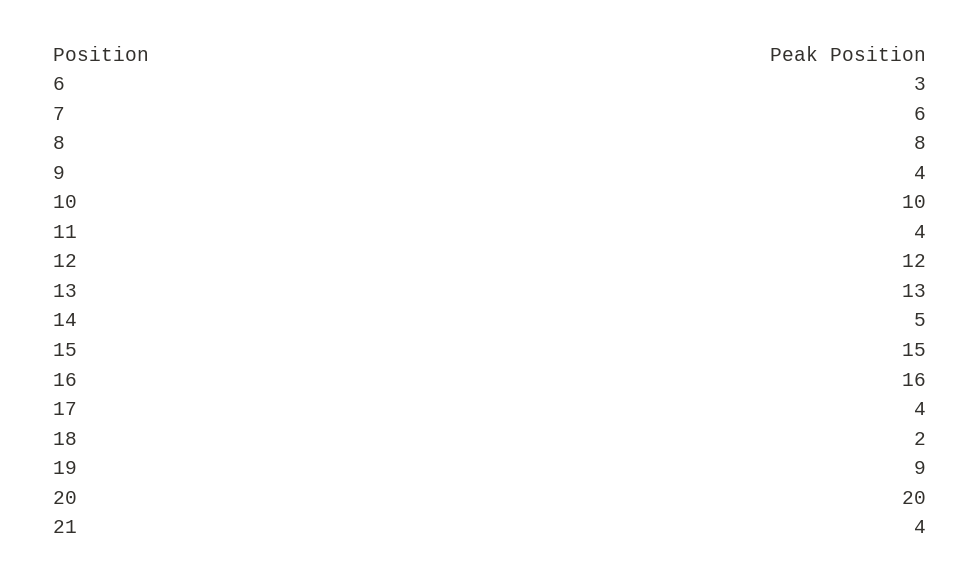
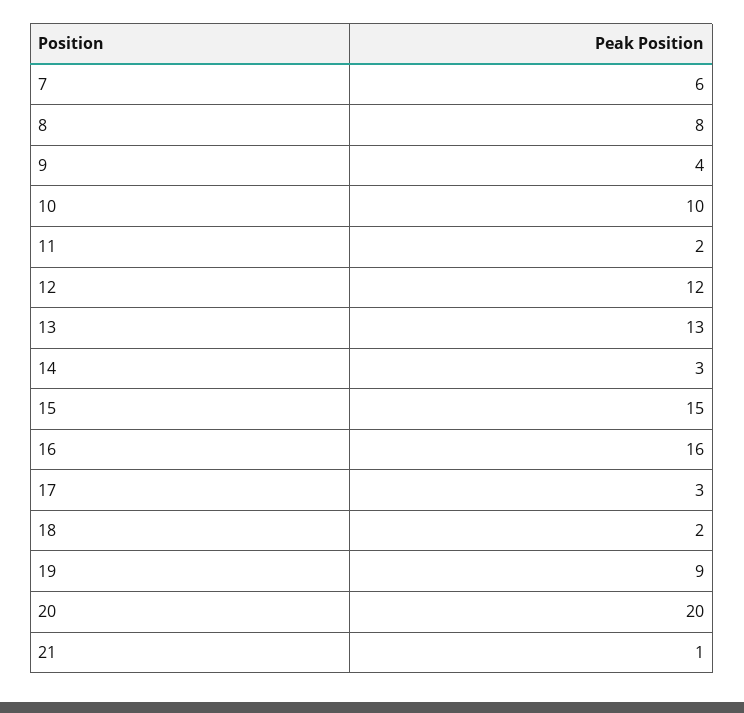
6: 3 -> none
11: 4 -> 2
14: 5 -> 3
17: 4 -> 3
21: 4 -> 1

